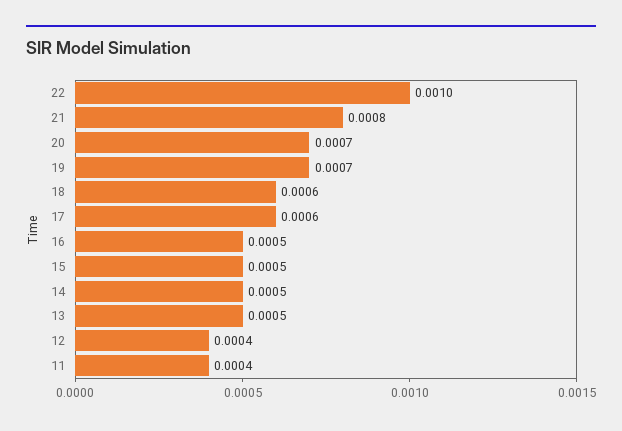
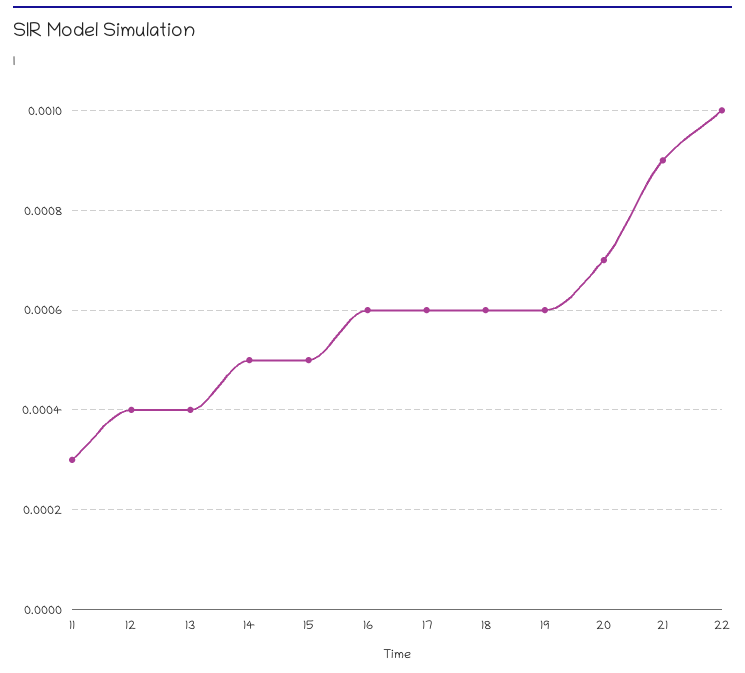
21: 0.0008 -> 0.0009
19: 0.0007 -> 0.0006
16: 0.0005 -> 0.0006
13: 0.0005 -> 0.0004
11: 0.0004 -> 0.0003

